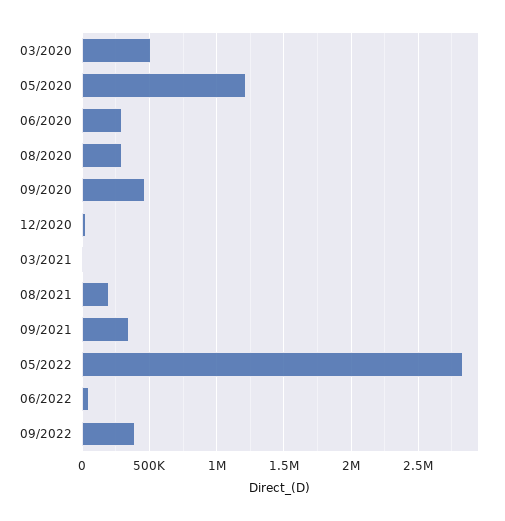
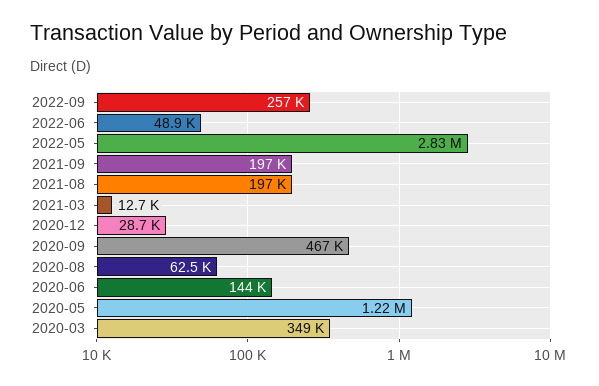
03/2020: 500000 -> 349000
06/2020: 300000 -> 144000
08/2020: 300000 -> 62500
09/2021: 350000 -> 197000
09/2022: 400000 -> 257000

